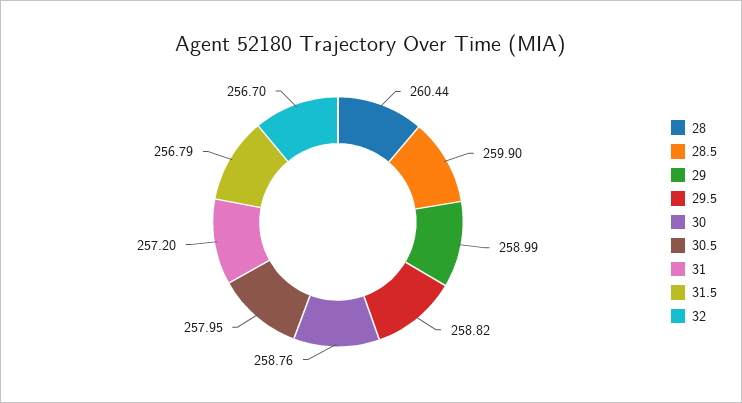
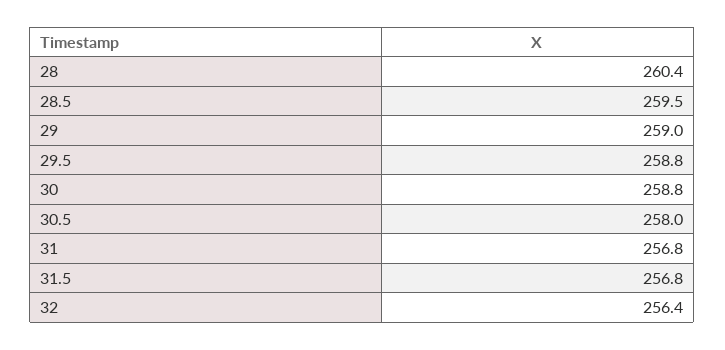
28.5: 259.9 -> 259.5
31: 257.2 -> 256.8
32: 256.7 -> 256.4

